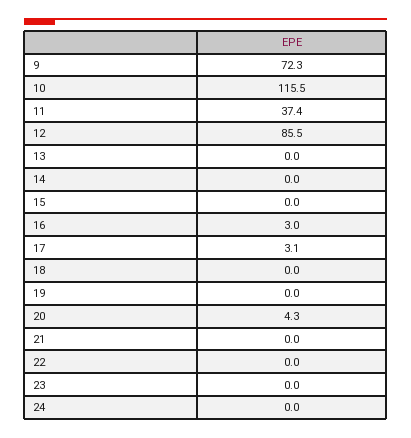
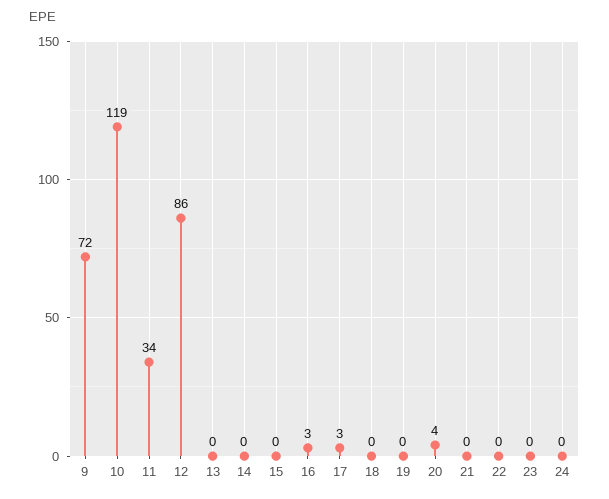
10: 115.5 -> 119
11: 37.4 -> 34

